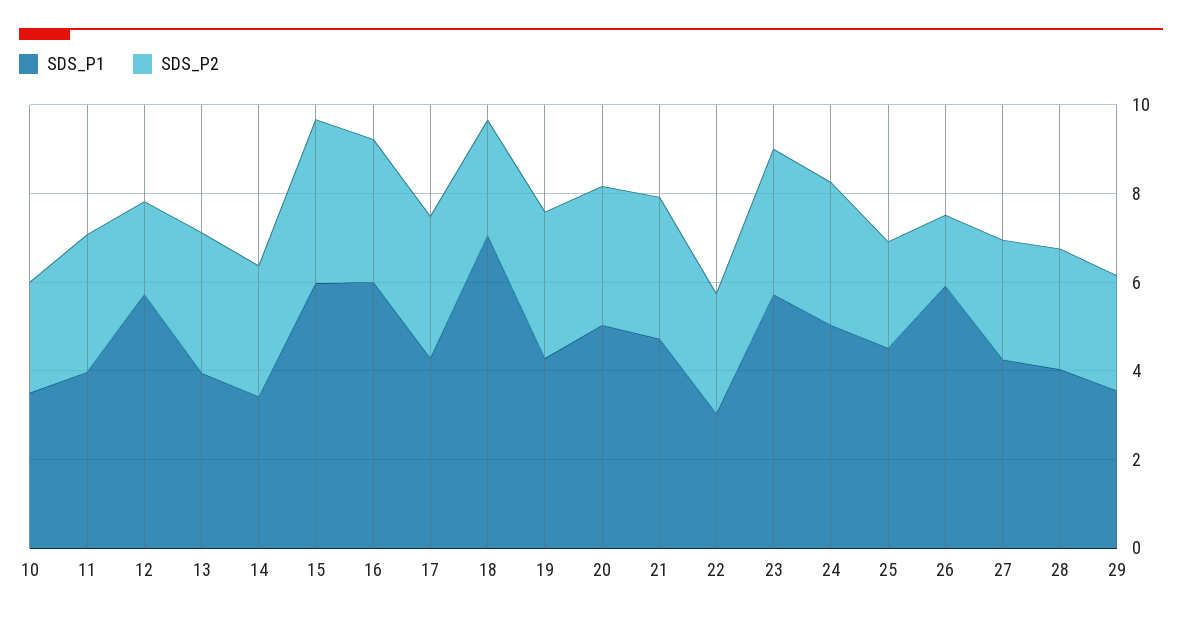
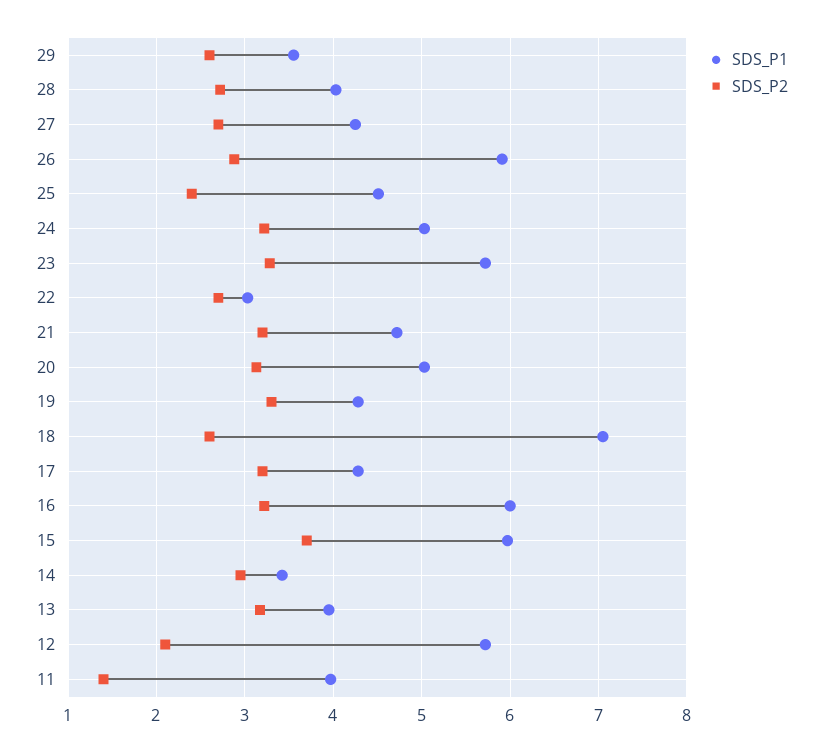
SDS_P1, 10: 3.5 -> none
SDS_P2, 10: 2.5 -> none
SDS_P2, 11: 3 -> 1.4
SDS_P2, 26: 1.5 -> 2.9

